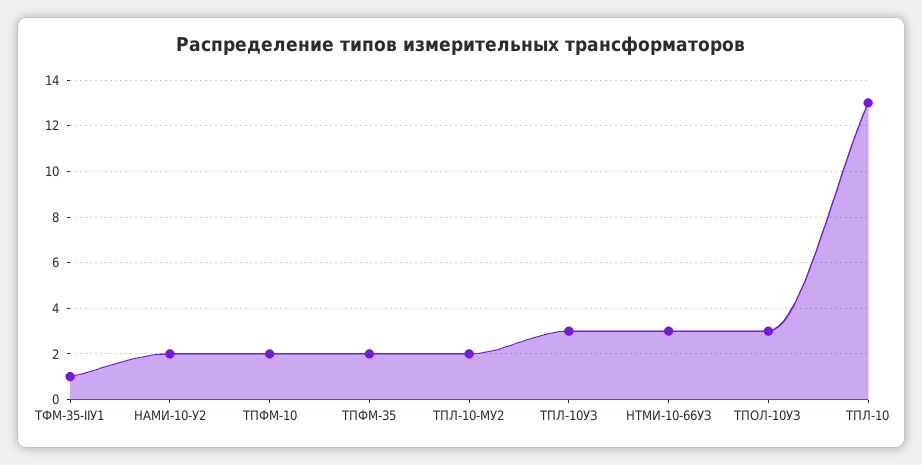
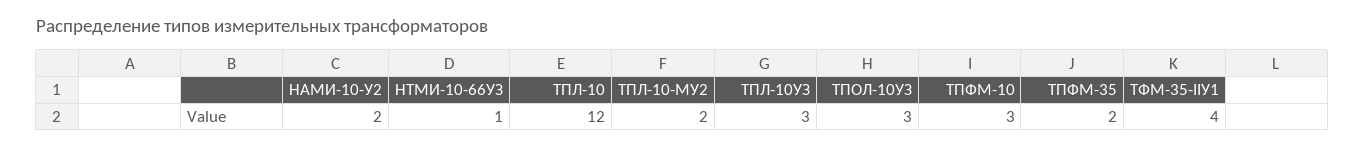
ТФМ-35-IIУ1: 1 -> 4
ТПФМ-10: 2 -> 3
НТМИ-10-66УЗ: 3 -> 1
ТПЛ-10: 13 -> 12

